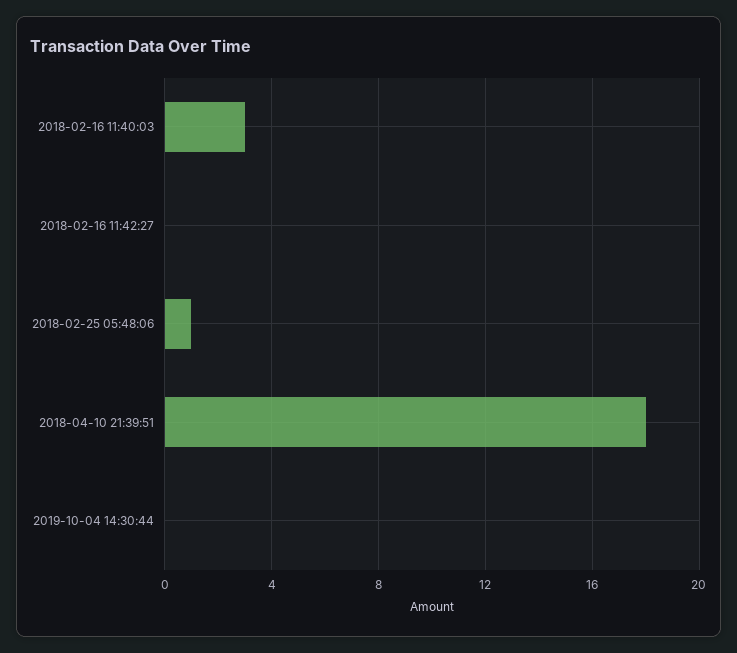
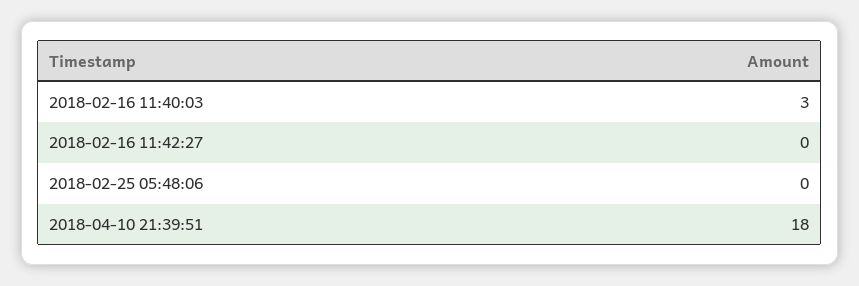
2018-02-25 05:48:06: 1 -> 0
2019-10-04 14:30:44: 0 -> none

